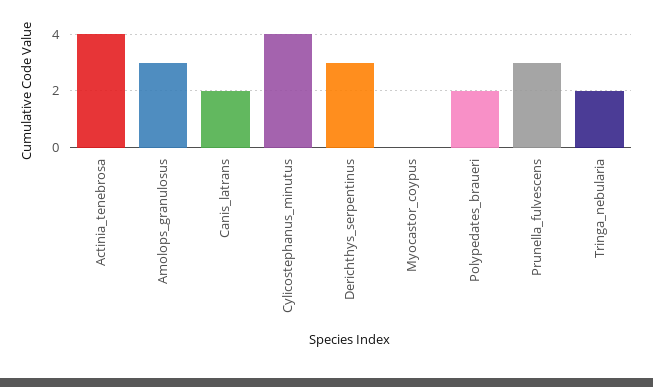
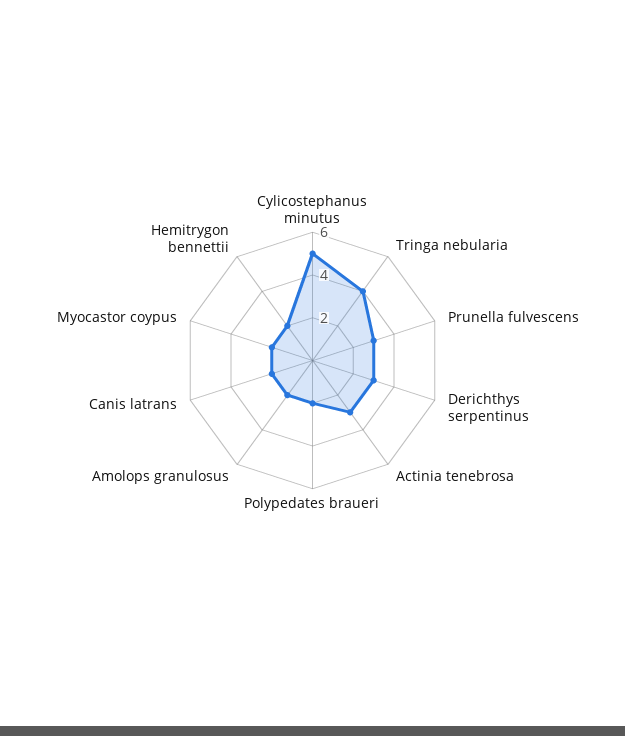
Actinia_tenebrosa: 4 -> 3
Amolops_granulosus: 3 -> 2
Cylicostephanus_minutus: 4 -> 5
Myocastor_coypus: 0 -> 2
Tringa_nebularia: 2 -> 4
Hemitrygon bennettii: none -> 2

